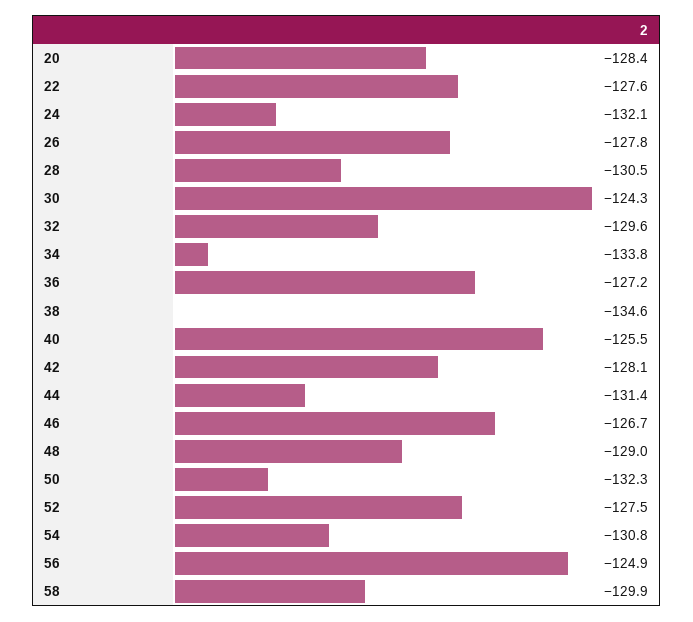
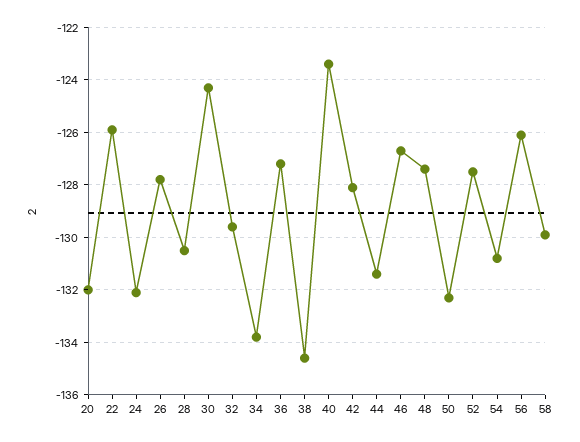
20: -128.4 -> -132
22: -127.6 -> -126
40: -125.5 -> -123.5
48: -129 -> -127.5
56: -124.9 -> -126

